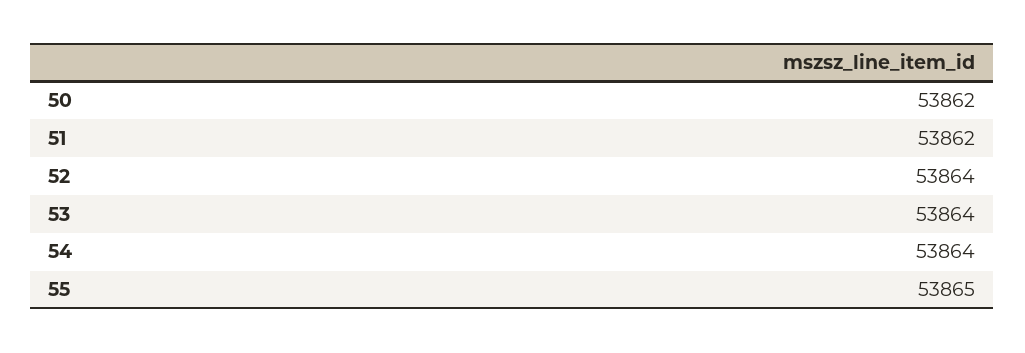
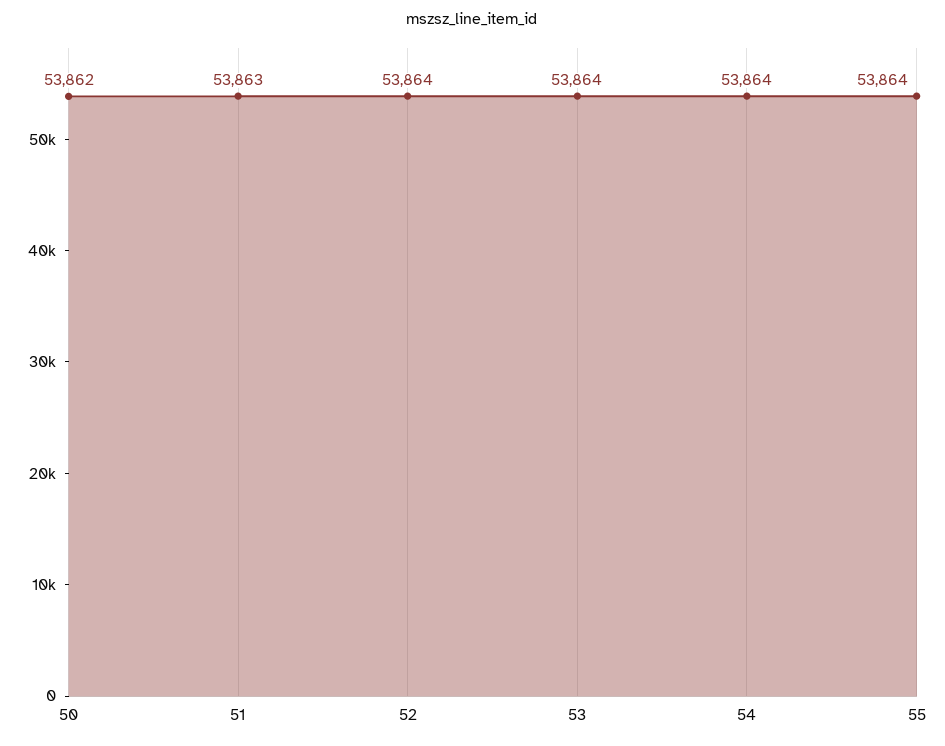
51: 53862 -> 53863
55: 53865 -> 53864

